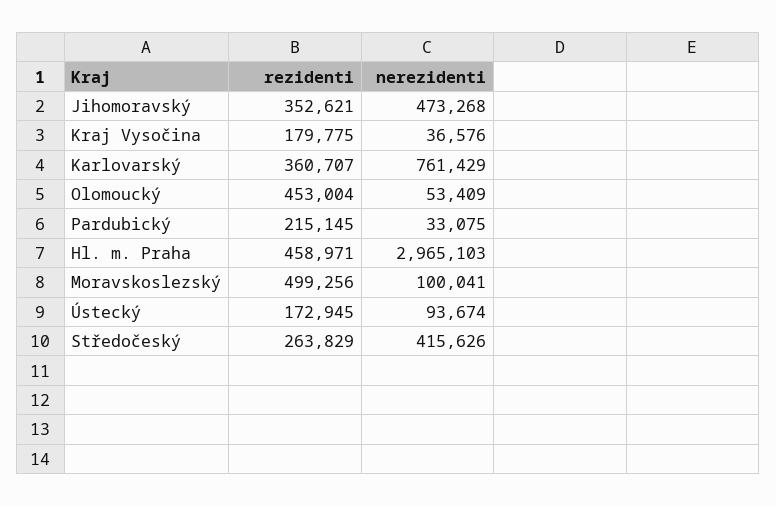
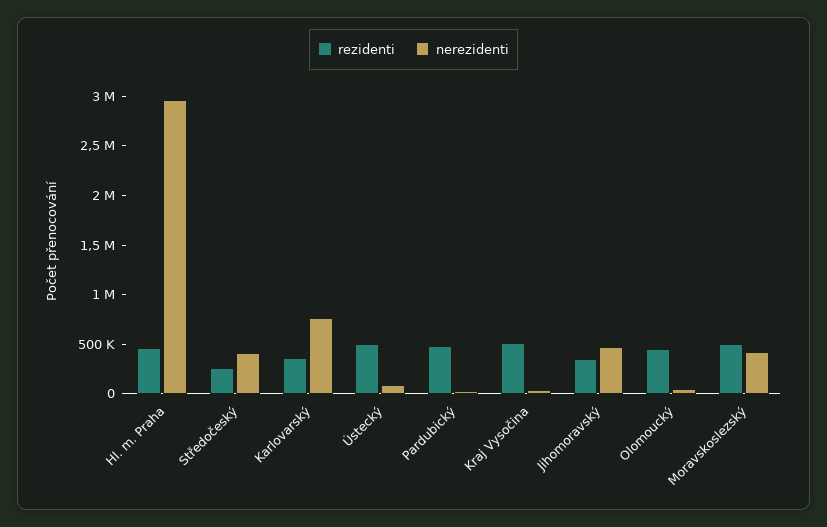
rezidenti, Kraj Vysočina: 179775 -> 500000
rezidenti, Pardubický: 215145 -> 500000
nerezidenti, Moravskoslezský: 100041 -> 400000
rezidenti, Ústecký: 172945 -> 500000

